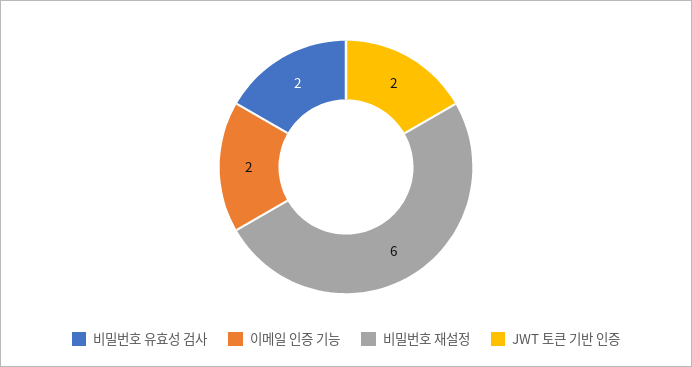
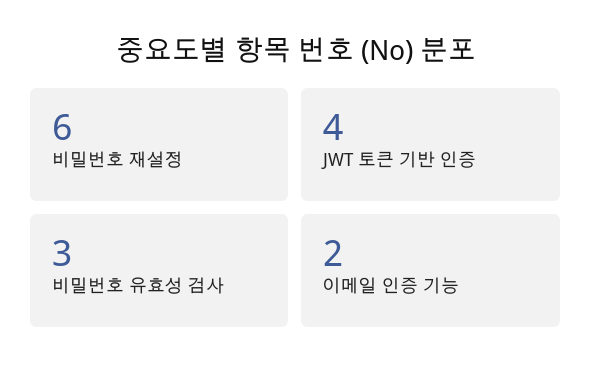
비밀번호 유효성 검사: 2 -> 3
JWT 토큰 기반 인증: 2 -> 4

